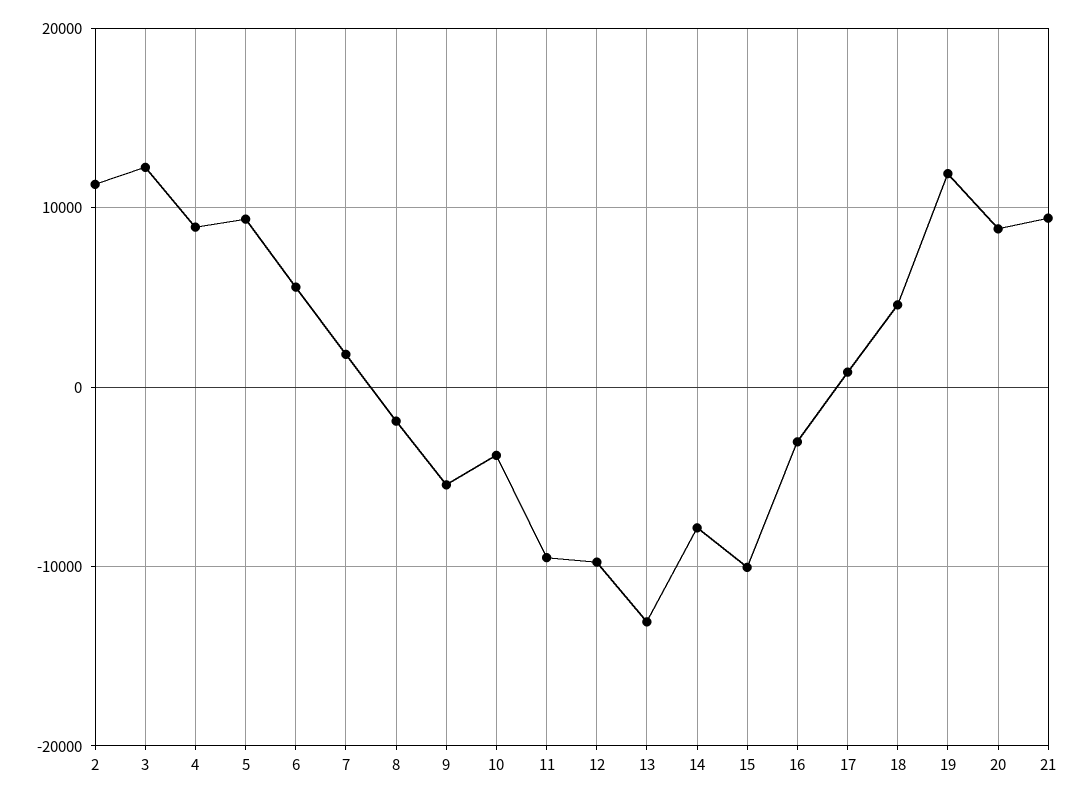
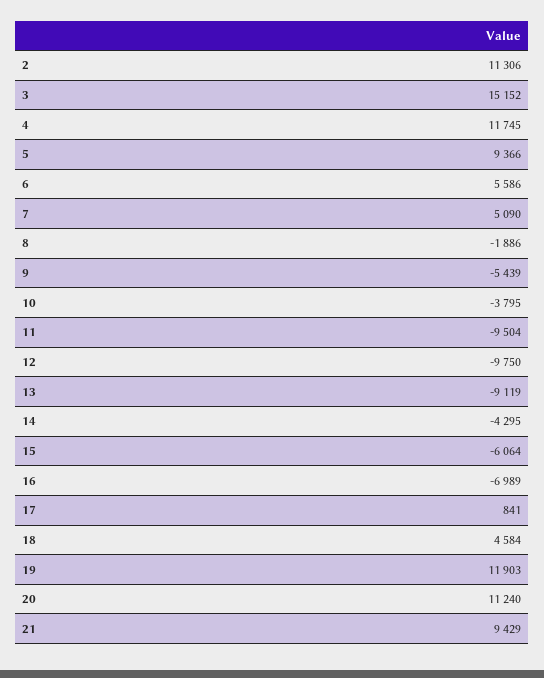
3: 12000 -> 15152
4: 9000 -> 11745
7: 2000 -> 5090
13: -13000 -> -9119
14: -8000 -> -4295
15: -10000 -> -6064
16: -3000 -> -6989
20: 9000 -> 11240

